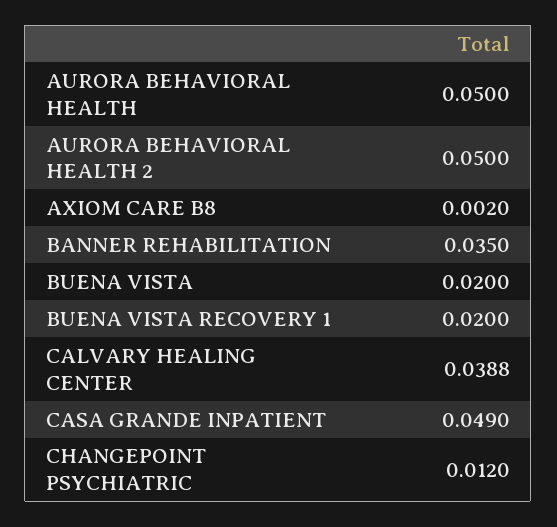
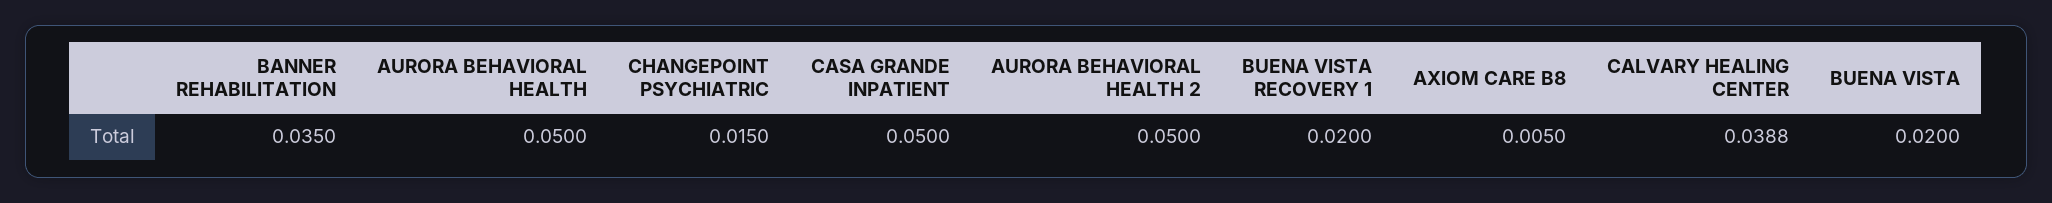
AXIOM CARE B8: 0.002 -> 0.005
CASA GRANDE INPATIENT: 0.049 -> 0.05
CHANGEPOINT PSYCHIATRIC: 0.012 -> 0.015

